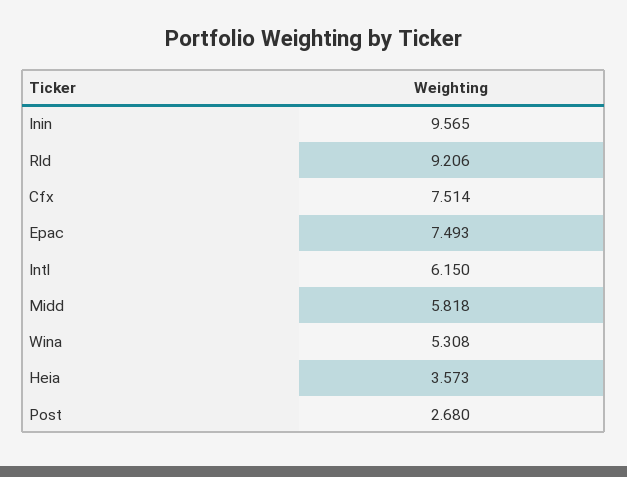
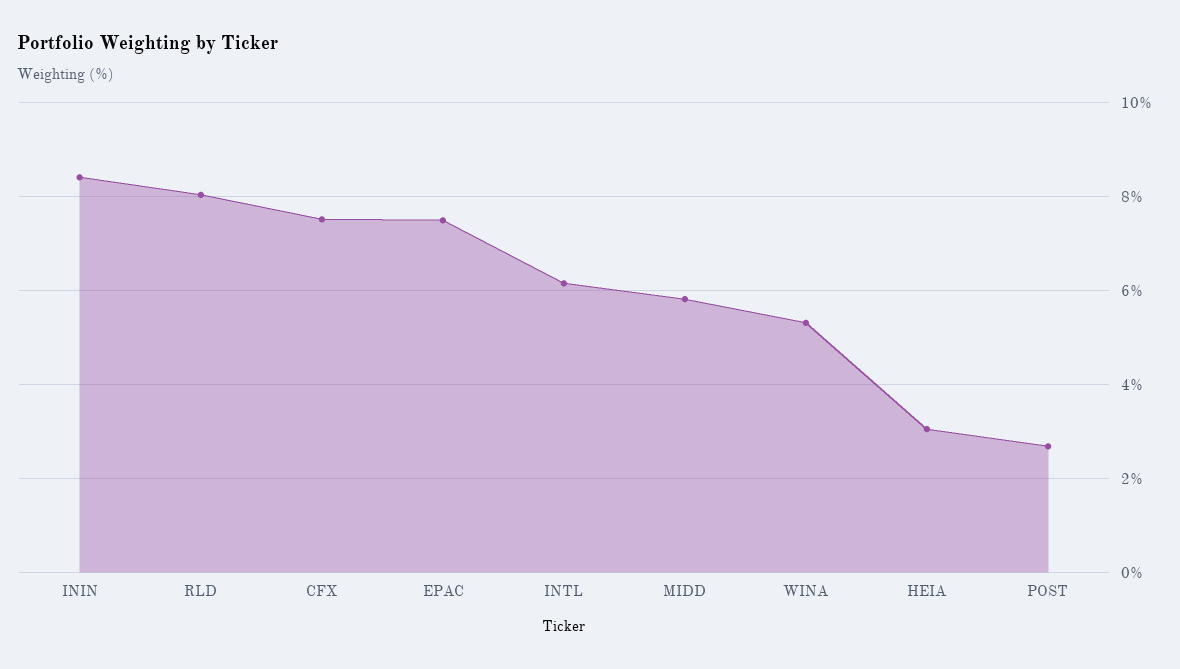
Inin: 9.565 -> 8.4
Rld: 9.206 -> 8
Heia: 3.573 -> 3

